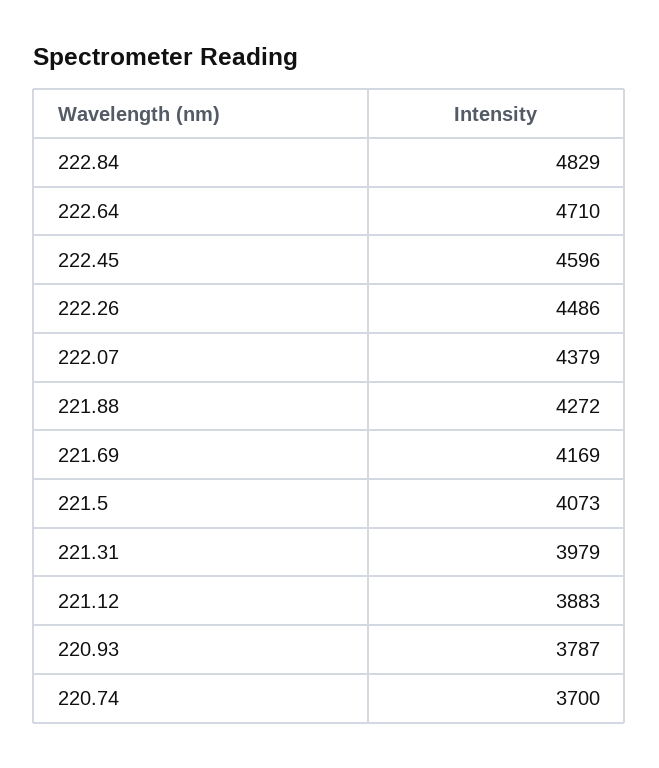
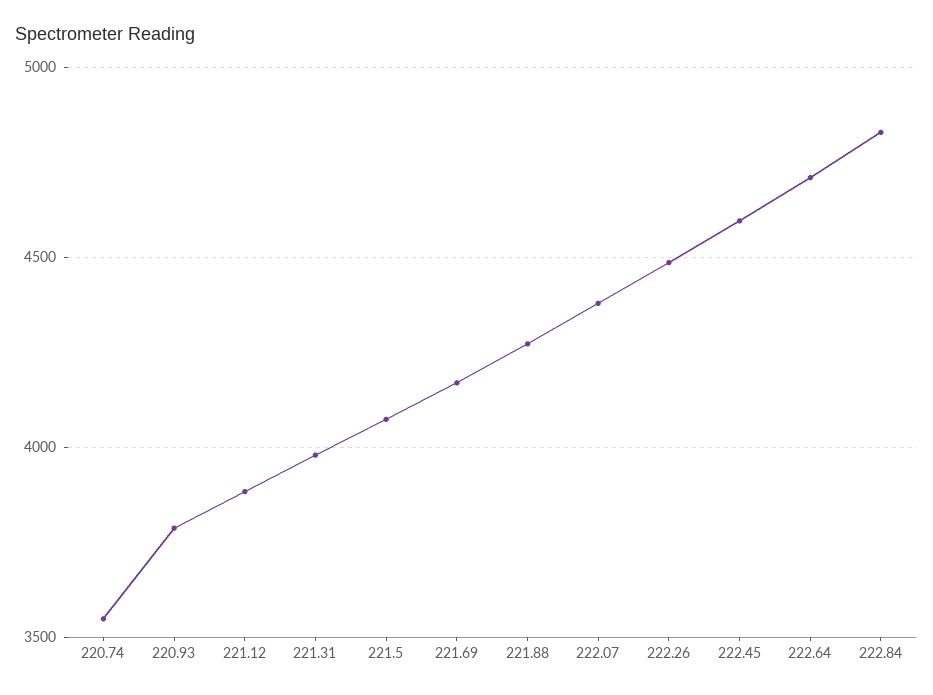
220.74: 3700 -> 3550

